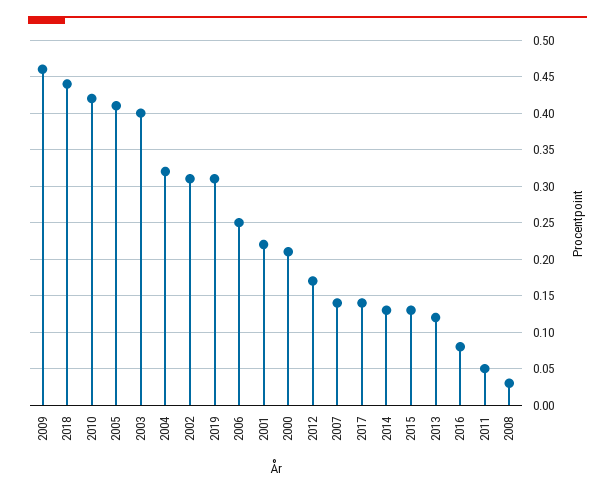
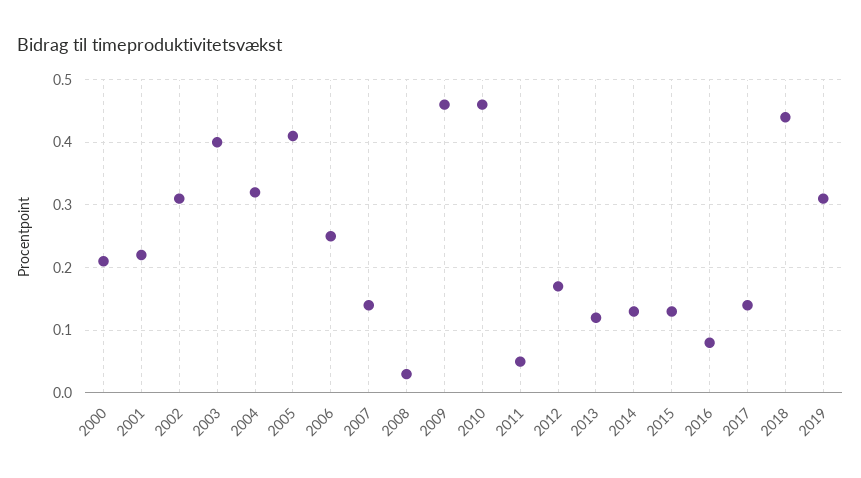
2010: 0.42 -> 0.46

